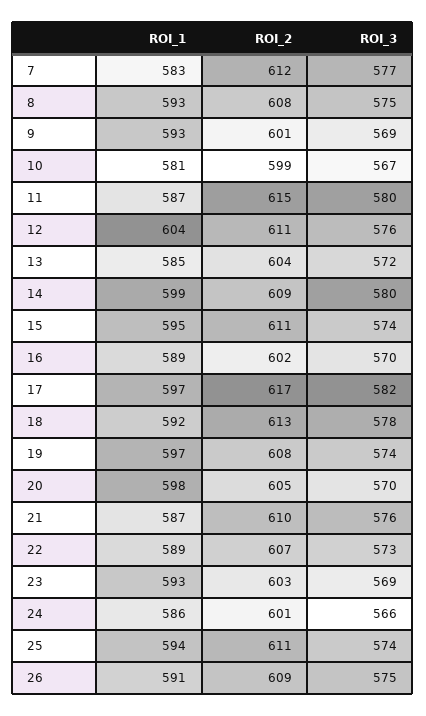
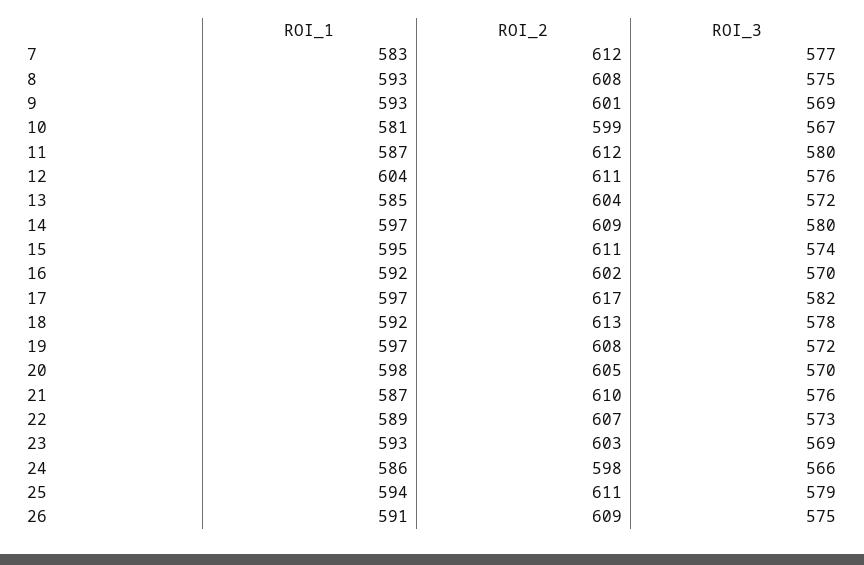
ROI_2, 11: 615 -> 612
ROI_1, 14: 599 -> 597
ROI_1, 16: 589 -> 592
ROI_3, 19: 574 -> 572
ROI_2, 24: 601 -> 598
ROI_3, 25: 574 -> 579

